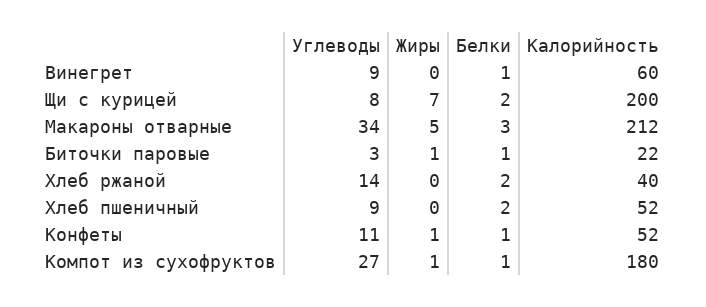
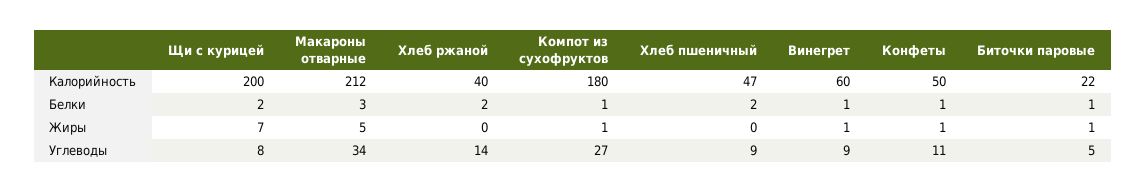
Жиры, Винегрет: 0 -> 1
Углеводы, Биточки паровые: 3 -> 5
Калорийность, Хлеб пшеничный: 52 -> 47
Калорийность, Конфеты: 52 -> 50

